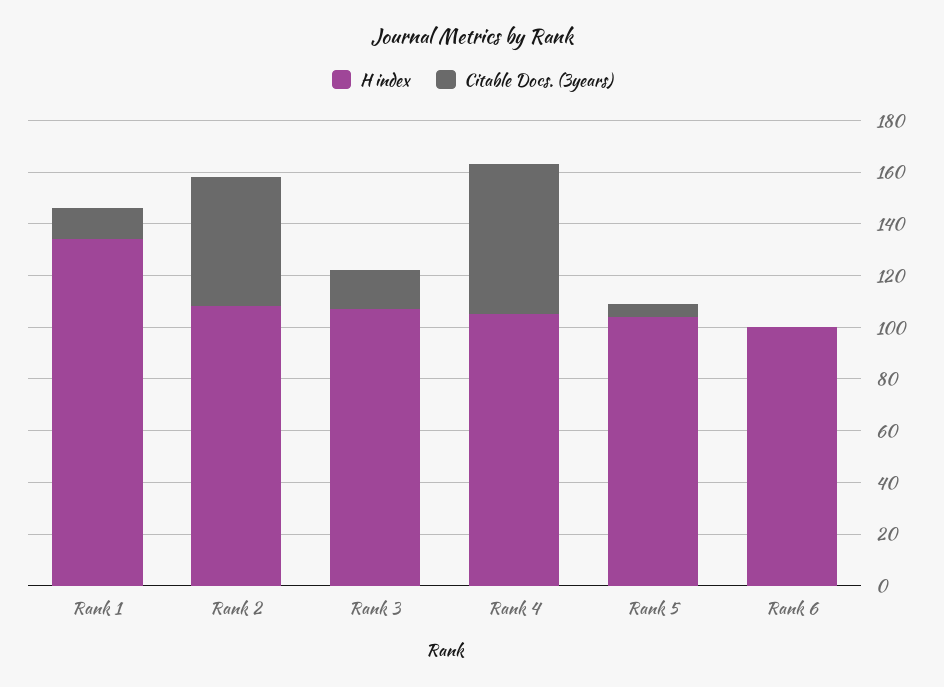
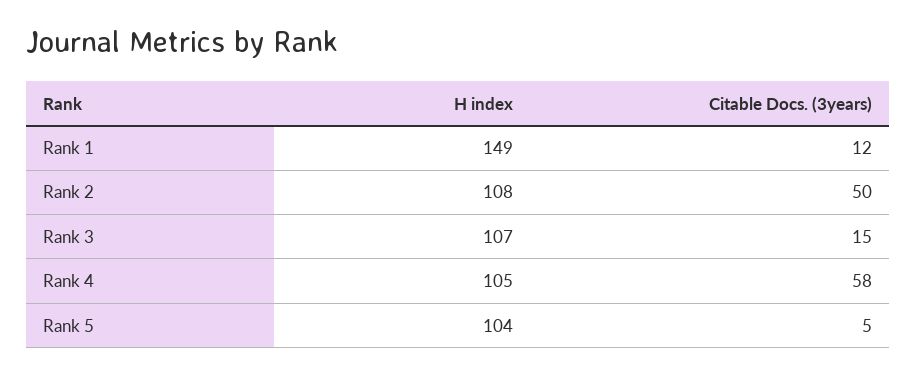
H index, Rank 1: 135 -> 149
H index, Rank 6: 100 -> none
Citable Docs. (3years), Rank 6: 0 -> none

